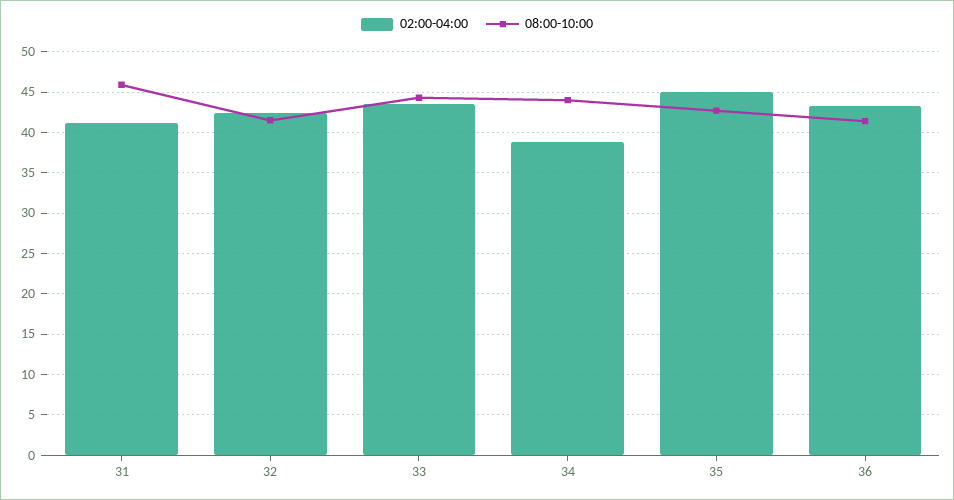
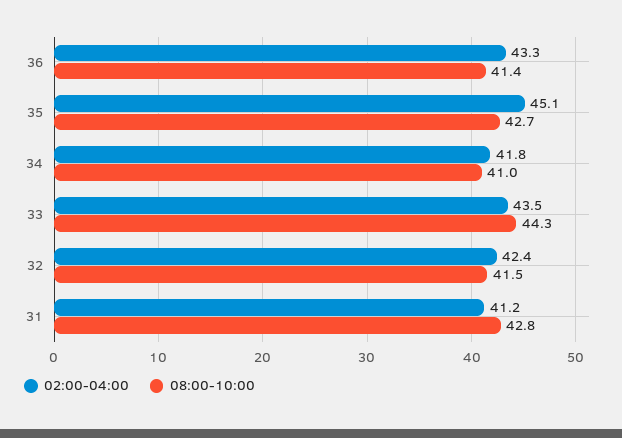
08:00-10:00, 31: 46 -> 42.8
02:00-04:00, 34: 39 -> 41.8
08:00-10:00, 34: 44 -> 41

